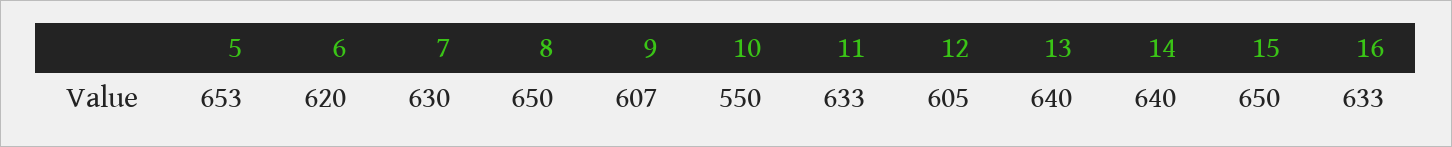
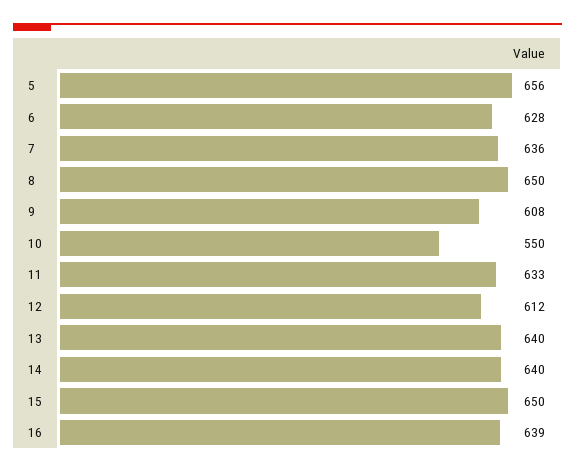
5: 653 -> 656
6: 620 -> 628
7: 630 -> 636
9: 607 -> 608
12: 605 -> 612
16: 633 -> 639

